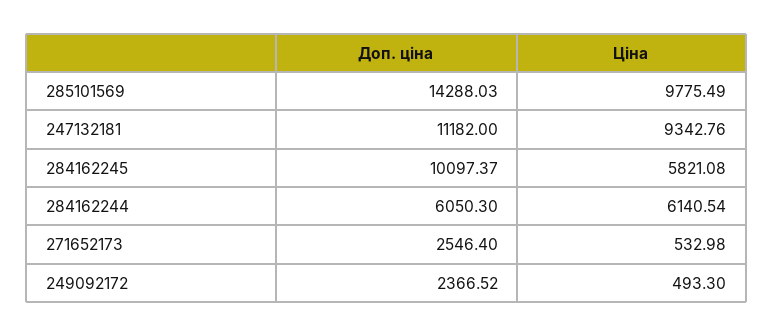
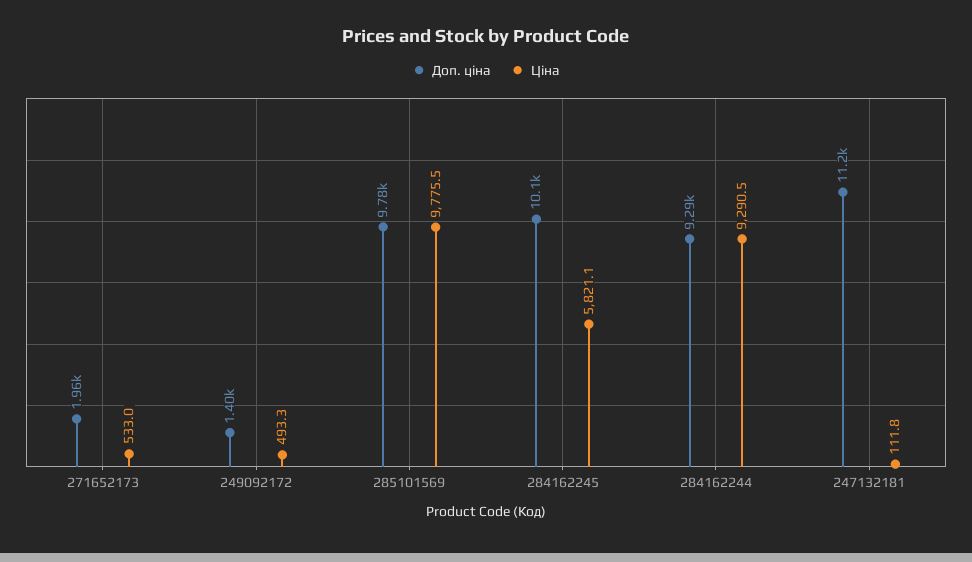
Доп. ціна, 285101569: 14288.03 -> 9780
Ціна, 247132181: 9342.76 -> 111.8
Доп. ціна, 284162244: 6050.3 -> 9290
Ціна, 284162244: 6140.54 -> 9290.5
Доп. ціна, 271652173: 2546.4 -> 1960
Доп. ціна, 249092172: 2366.52 -> 1400

